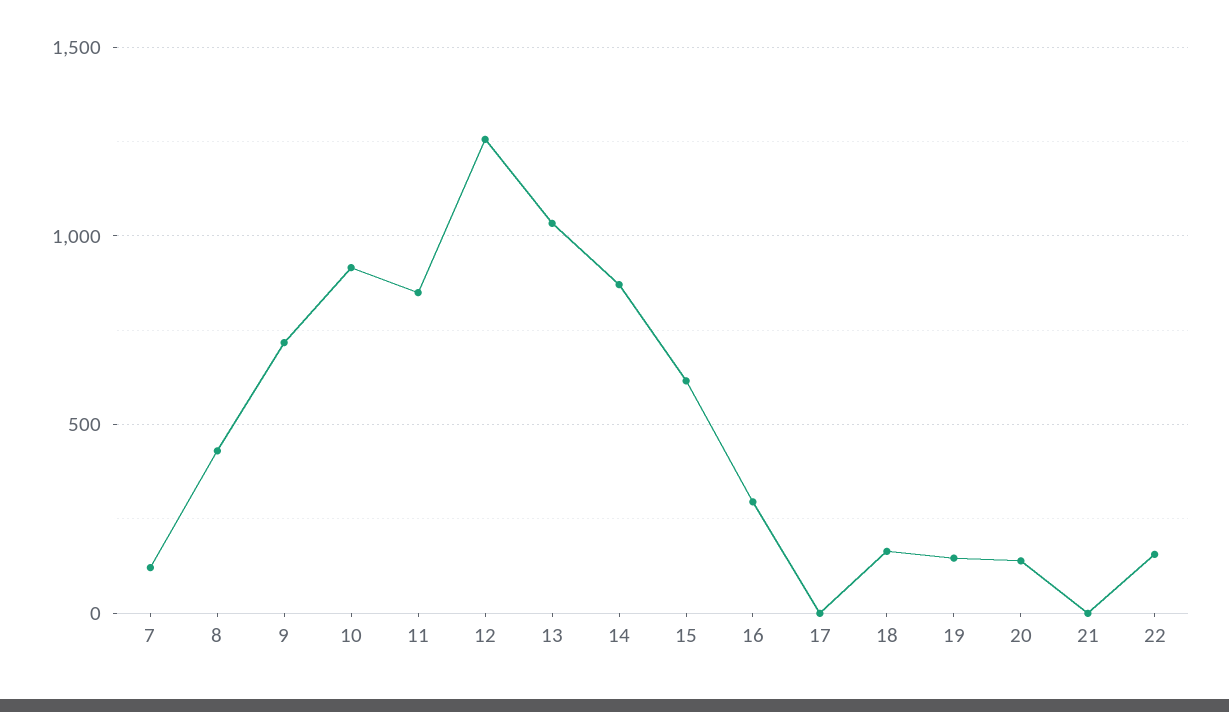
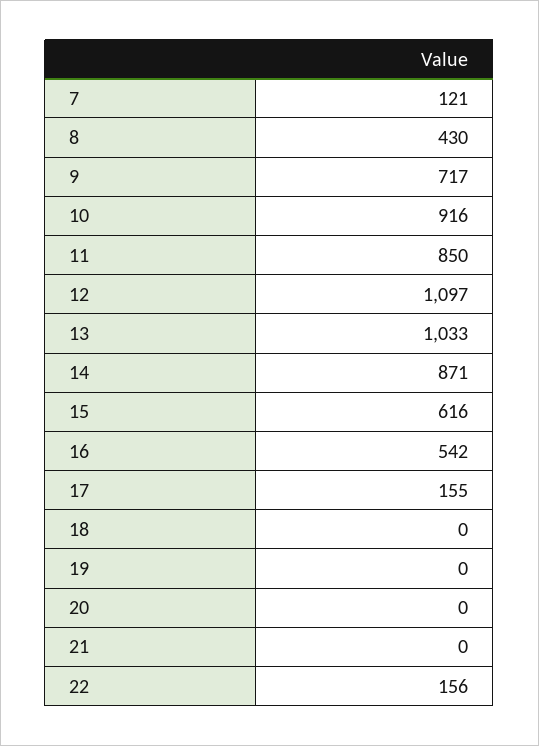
12: 1250 -> 1097
16: 300 -> 542
17: 0 -> 155
18: 150 -> 0
19: 150 -> 0
20: 150 -> 0

